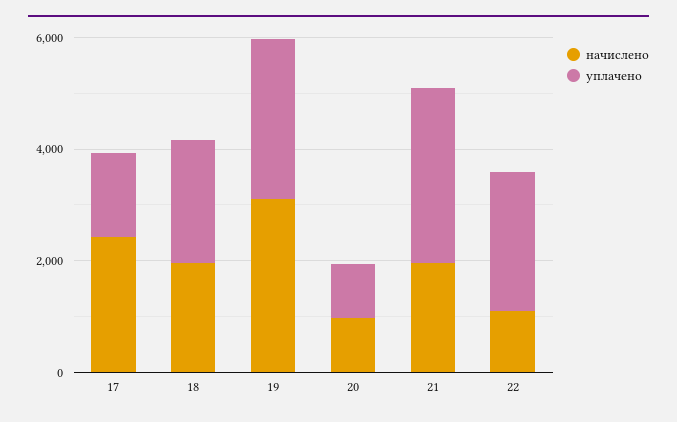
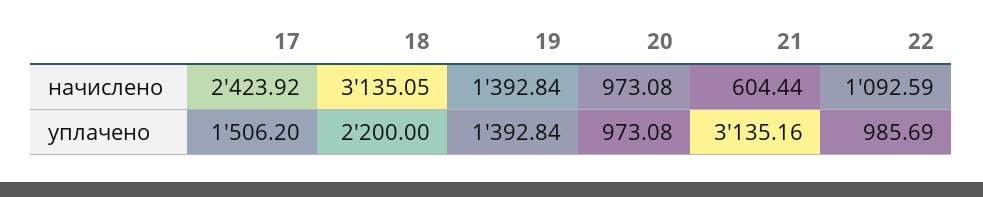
начислено, 18: 2000 -> 3135.05
начислено, 19: 3000 -> 1392.84
уплачено, 19: 3000 -> 1392.84
начислено, 21: 2000 -> 604.44
уплачено, 22: 2500 -> 985.69

